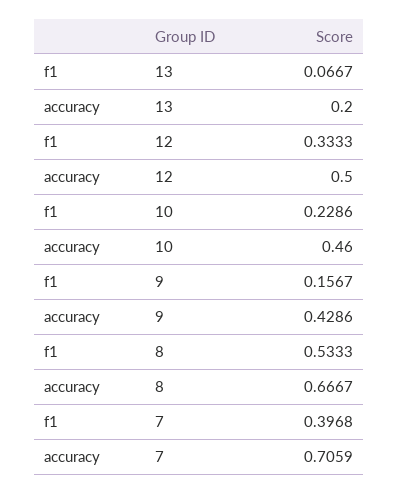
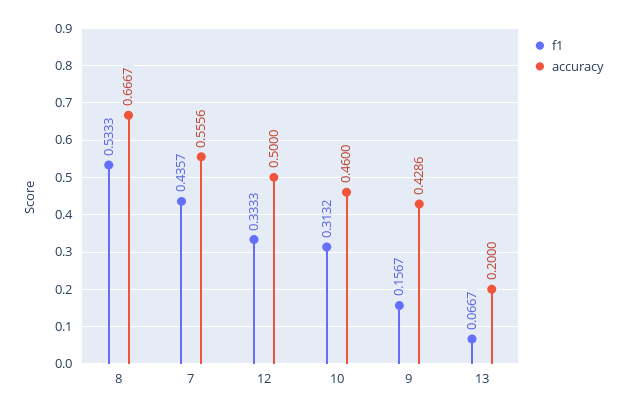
f1, 10: 0.2286 -> 0.3132
f1, 7: 0.3968 -> 0.4357
accuracy, 7: 0.7059 -> 0.5556

